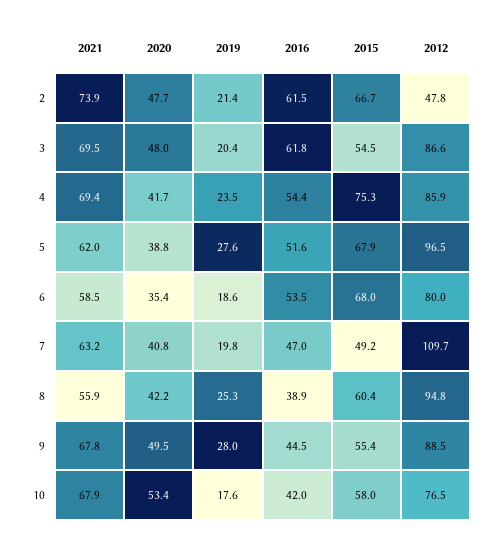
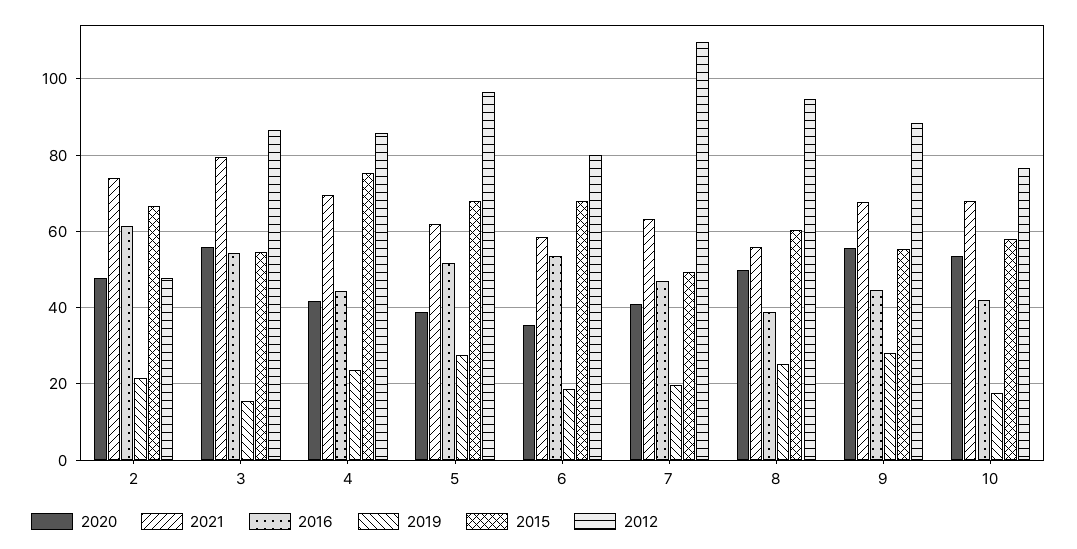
2021, 3: 69.5 -> 80
2020, 3: 48 -> 56
2019, 3: 20.4 -> 16
2016, 3: 61.8 -> 54
2016, 4: 54.4 -> 44
2020, 8: 42.2 -> 50
2020, 9: 49.5 -> 56

